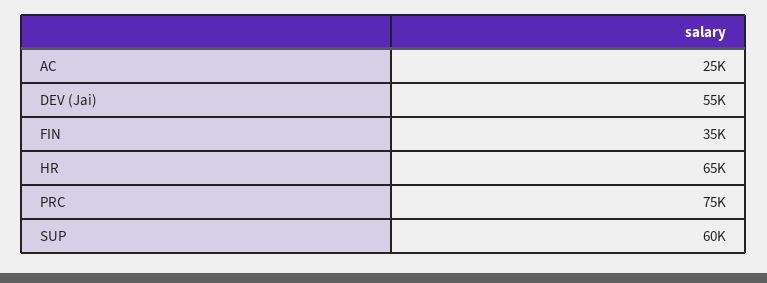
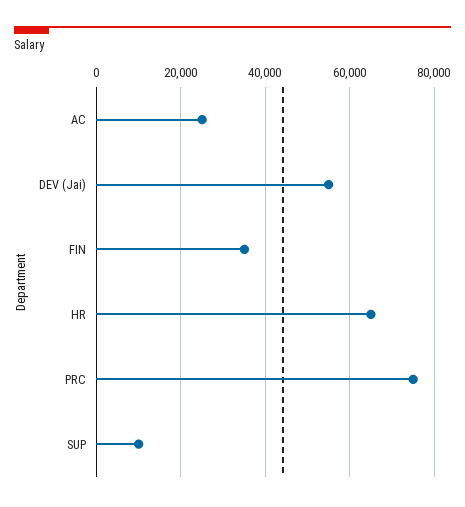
SUP: 60000 -> 10000

